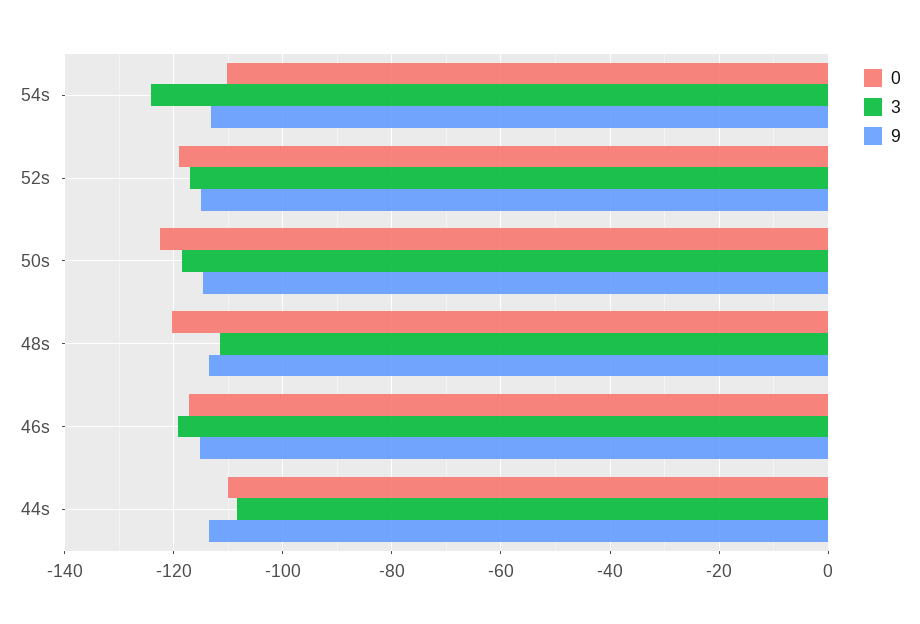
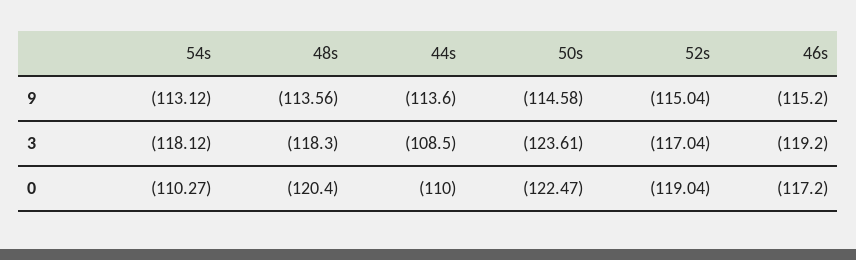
3, 54s: -124 -> -118.12
3, 50s: -118 -> -123.61
3, 48s: -112 -> -118.3

